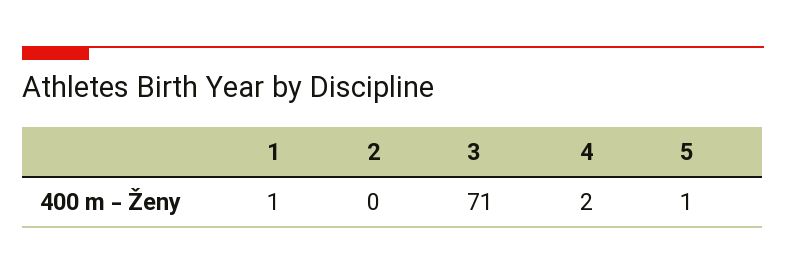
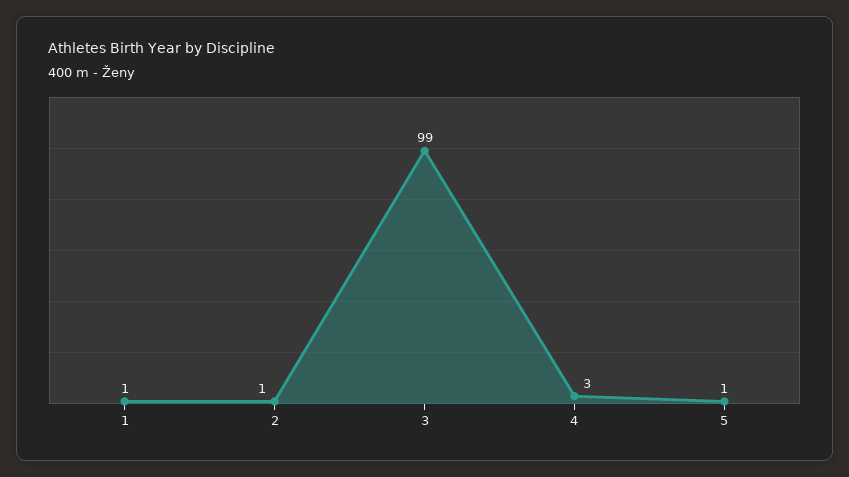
2: 0 -> 1
3: 71 -> 99
4: 2 -> 3

